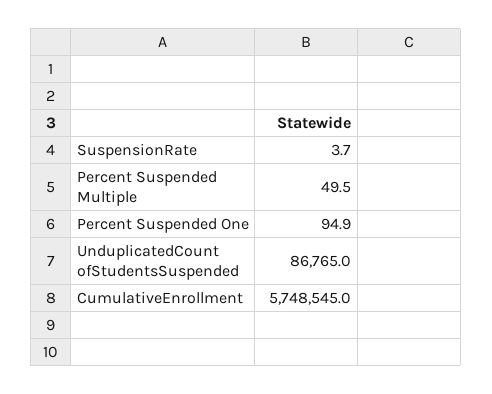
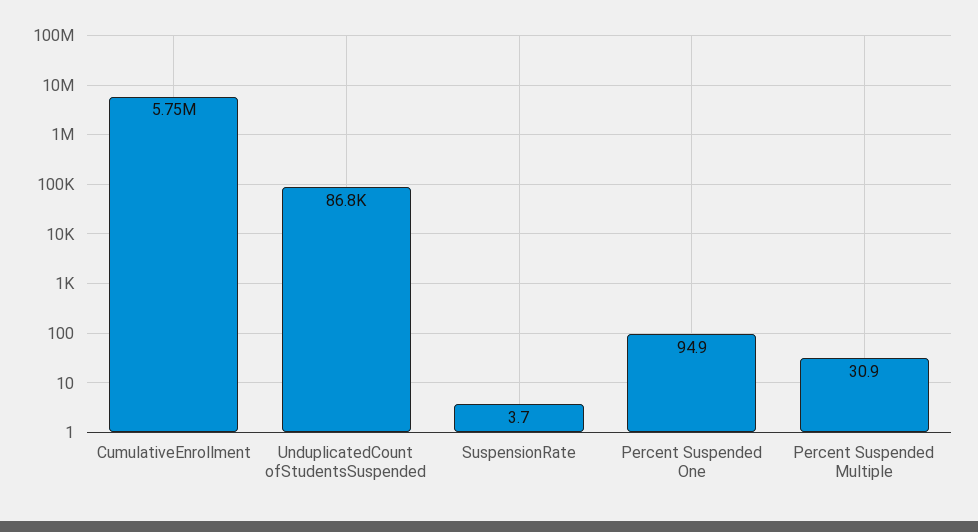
Percent Suspended Multiple: 49.5 -> 30.9

